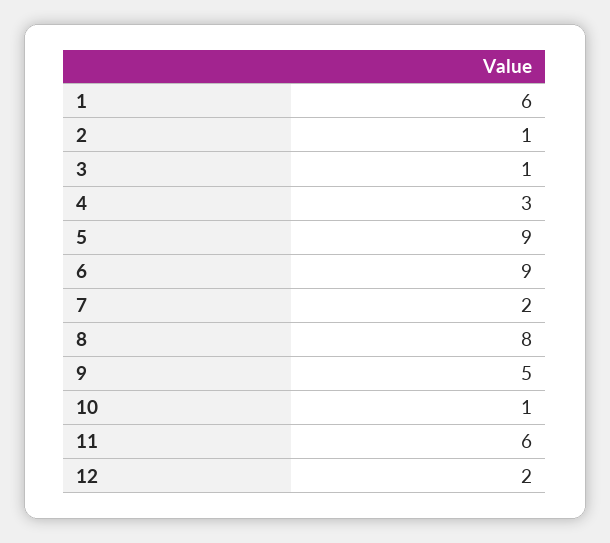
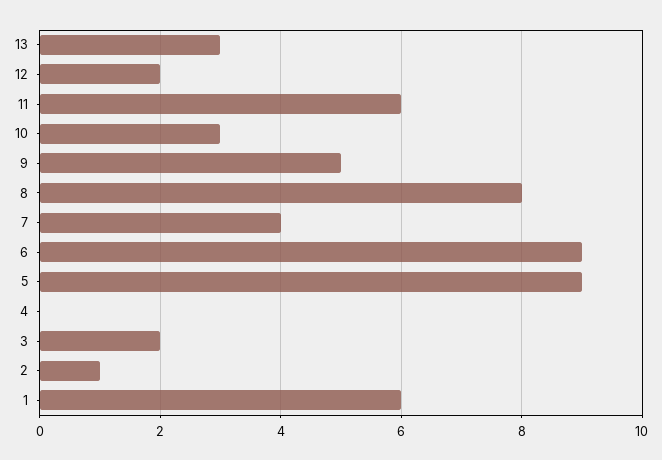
3: 1 -> 2
4: 3 -> 0
7: 2 -> 4
10: 1 -> 3
13: none -> 3

